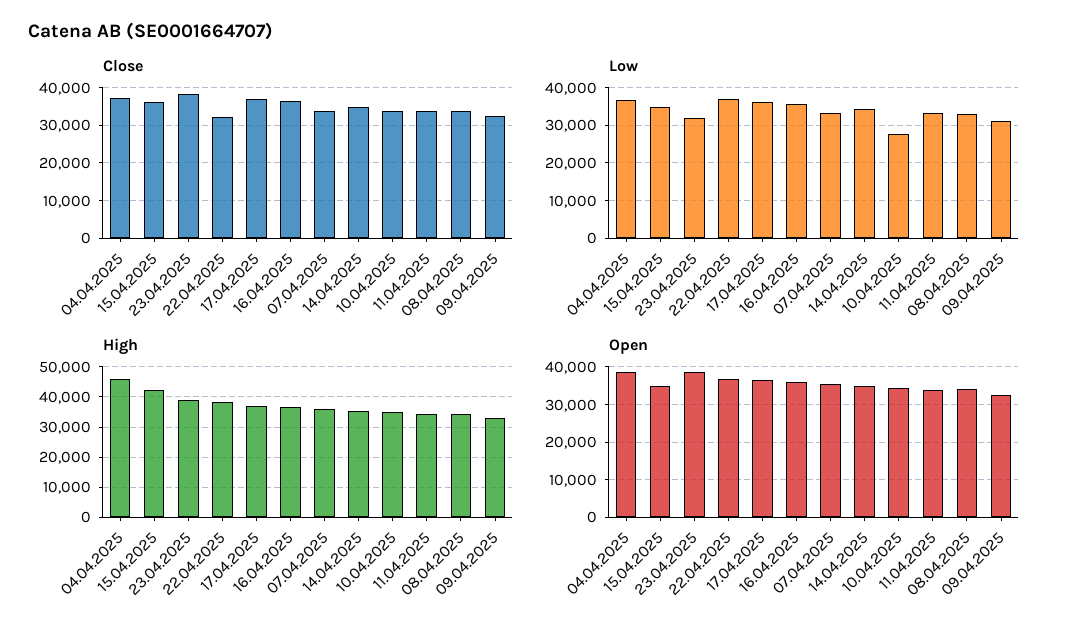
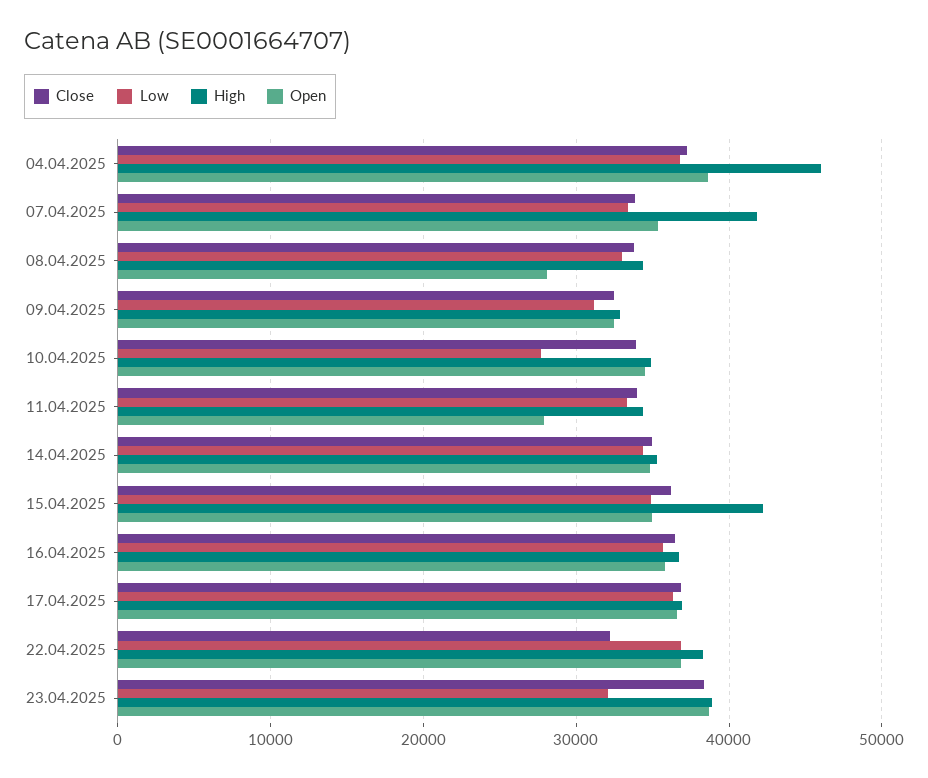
High, 07.04.2025: 36000 -> 42000
Open, 11.04.2025: 34000 -> 28000
Open, 08.04.2025: 34000 -> 28000

